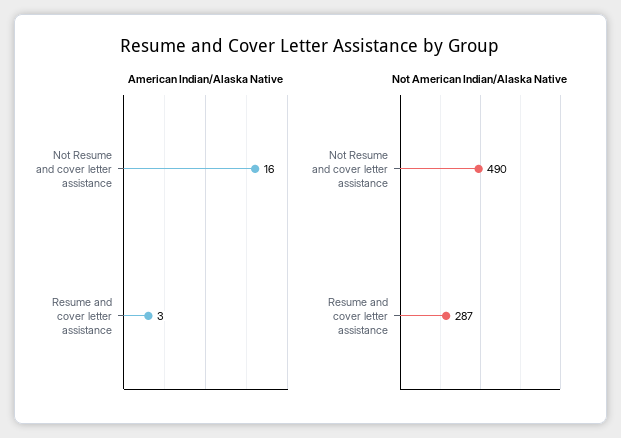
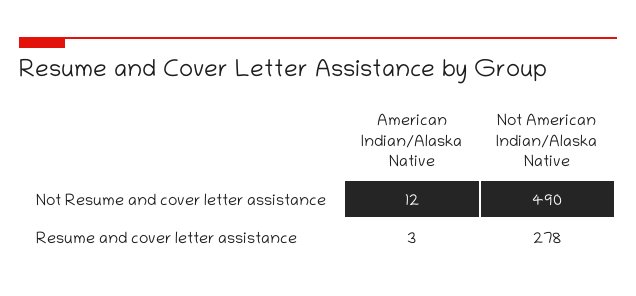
American Indian/Alaska Native, Not Resume and cover letter assistance: 16 -> 12
Not American Indian/Alaska Native, Resume and cover letter assistance: 287 -> 278

